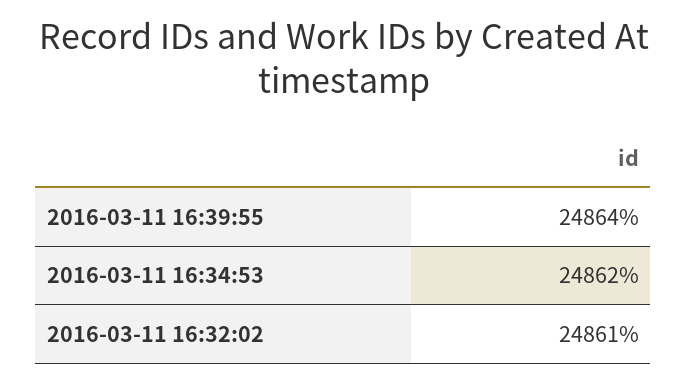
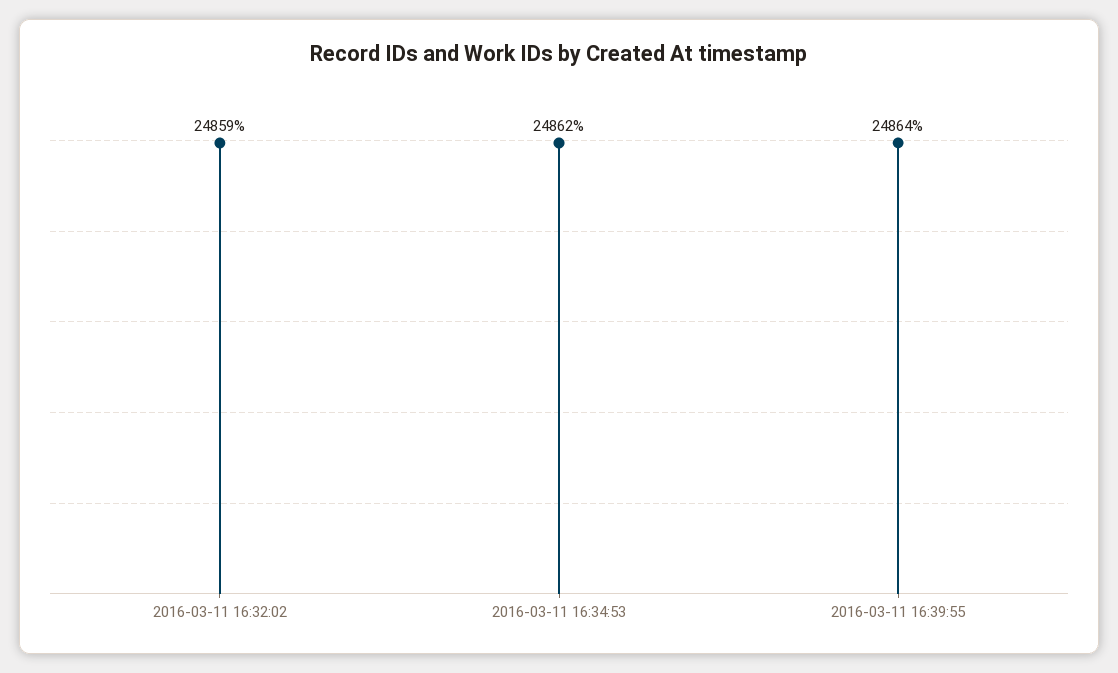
2016-03-11 16:32:02: 24861 -> 24859

